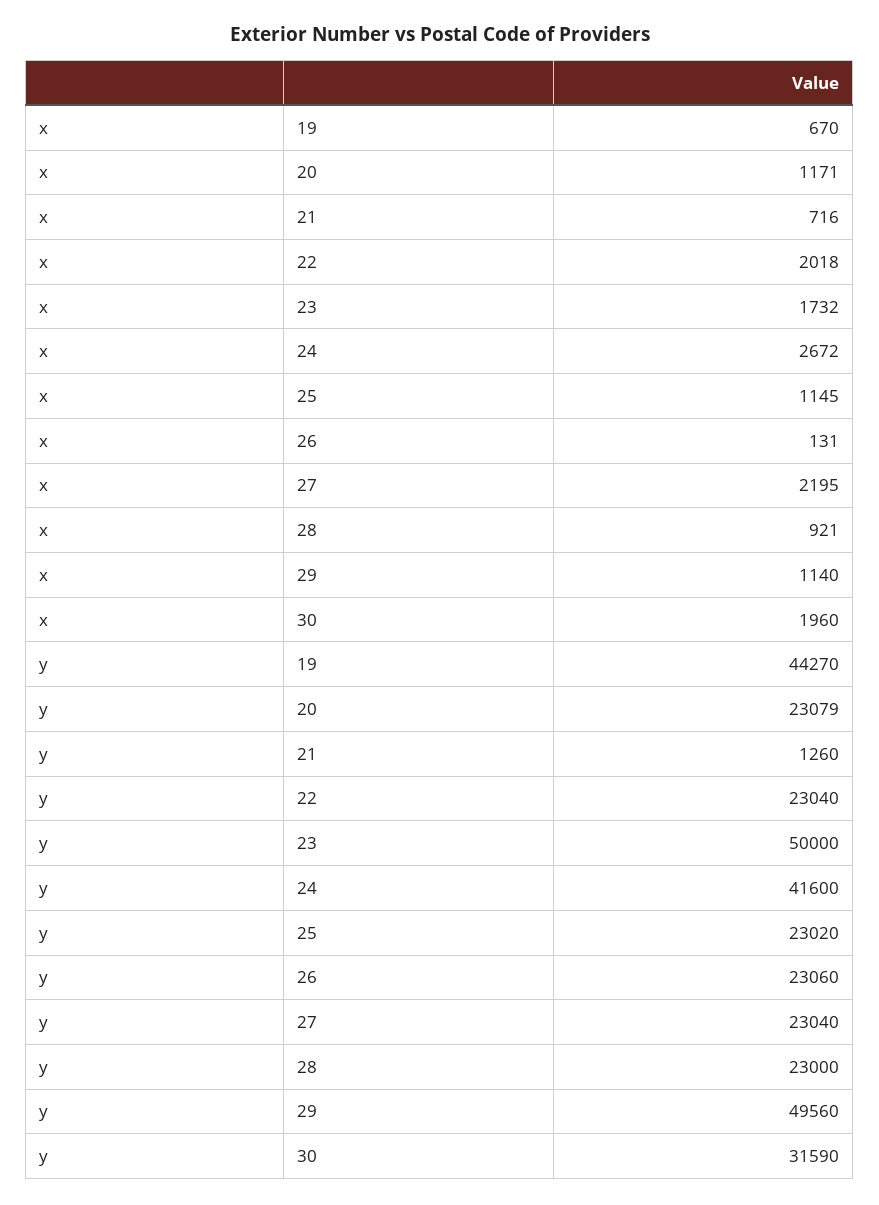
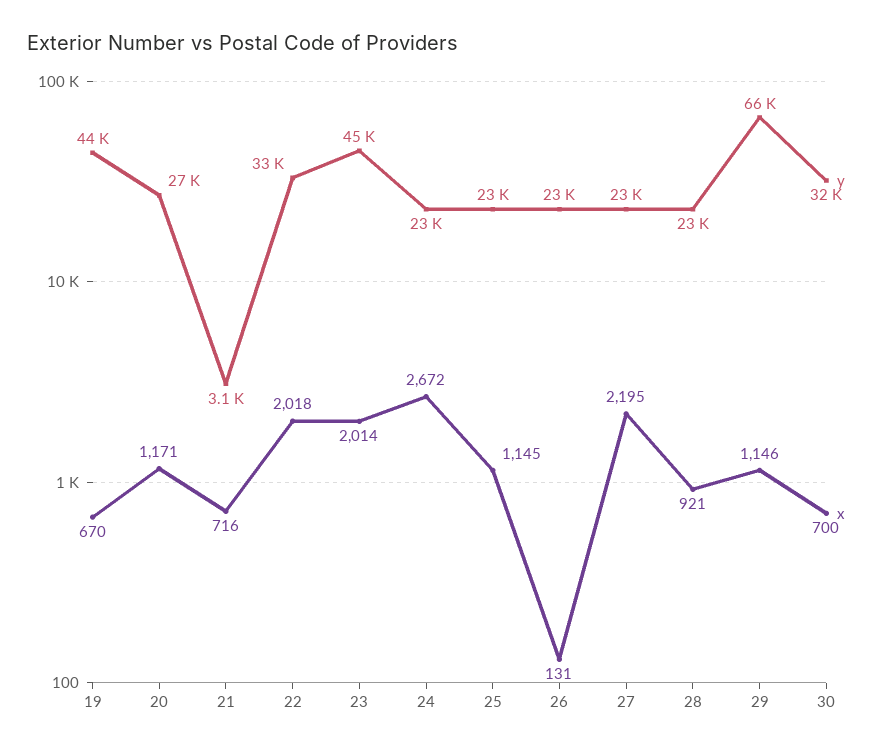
x, 23: 1732 -> 2014
x, 29: 1140 -> 1146
x, 30: 1960 -> 700
y, 20: 23079 -> 27000
y, 21: 1260 -> 3100
y, 22: 23040 -> 33000
y, 23: 50000 -> 45000
y, 24: 41600 -> 23000
y, 29: 49560 -> 66000

